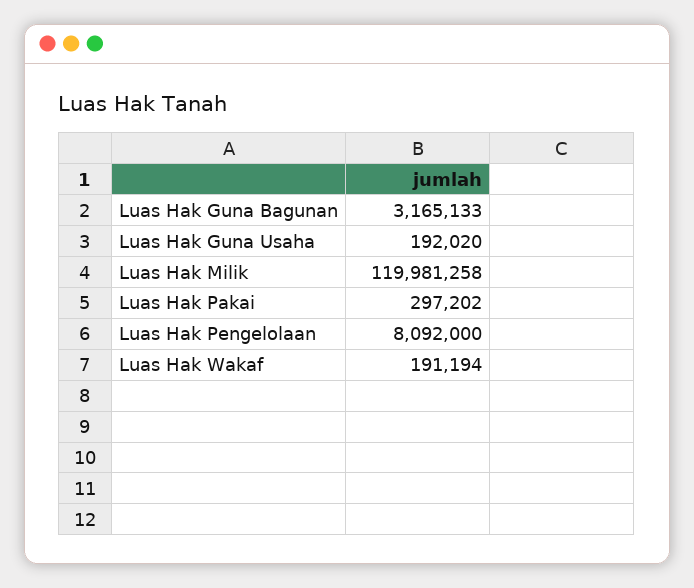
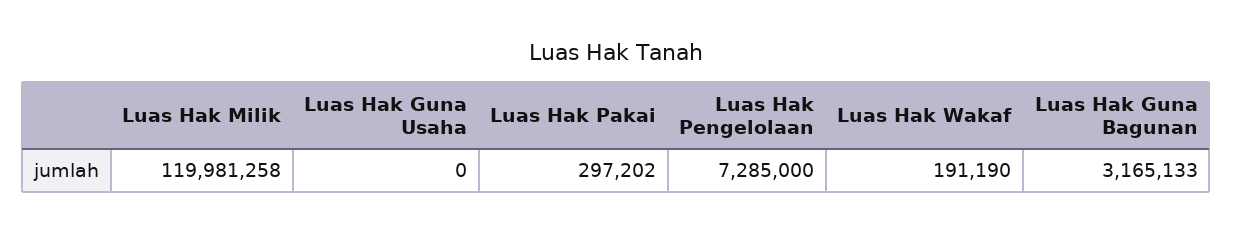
Luas Hak Guna Usaha: 192020 -> 0
Luas Hak Pengelolaan: 8092000 -> 7285000
Luas Hak Wakaf: 191194 -> 191190

